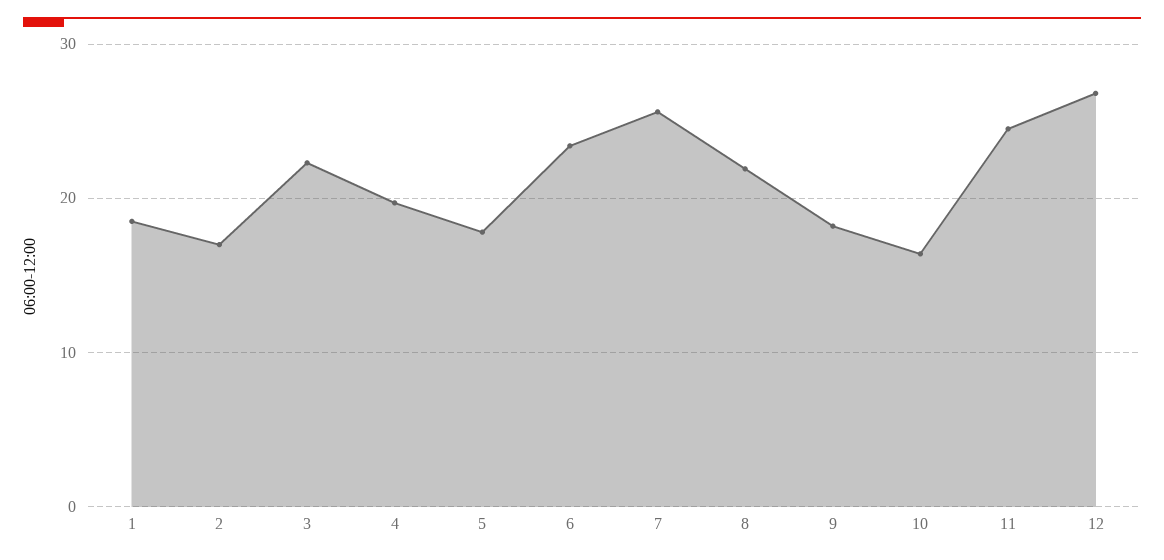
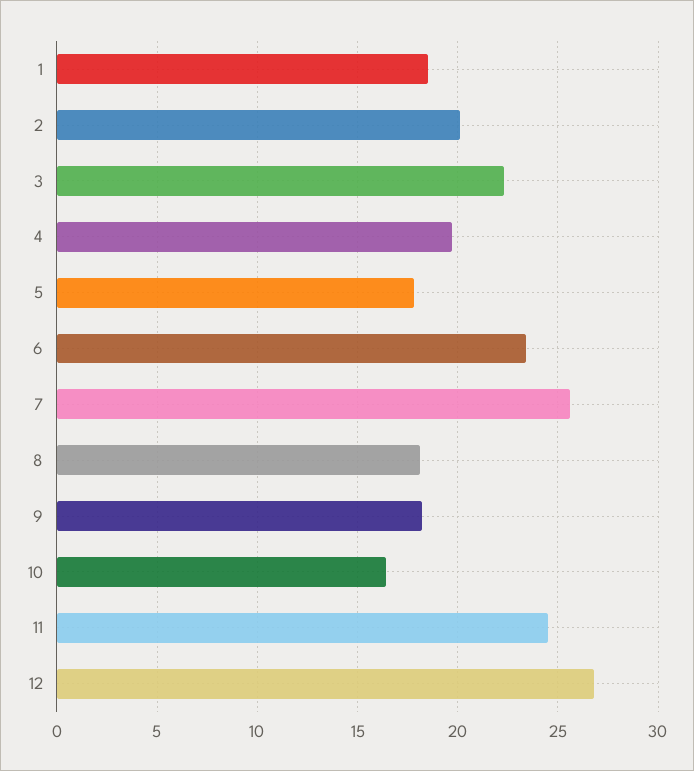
2: 17 -> 20
8: 22 -> 18

